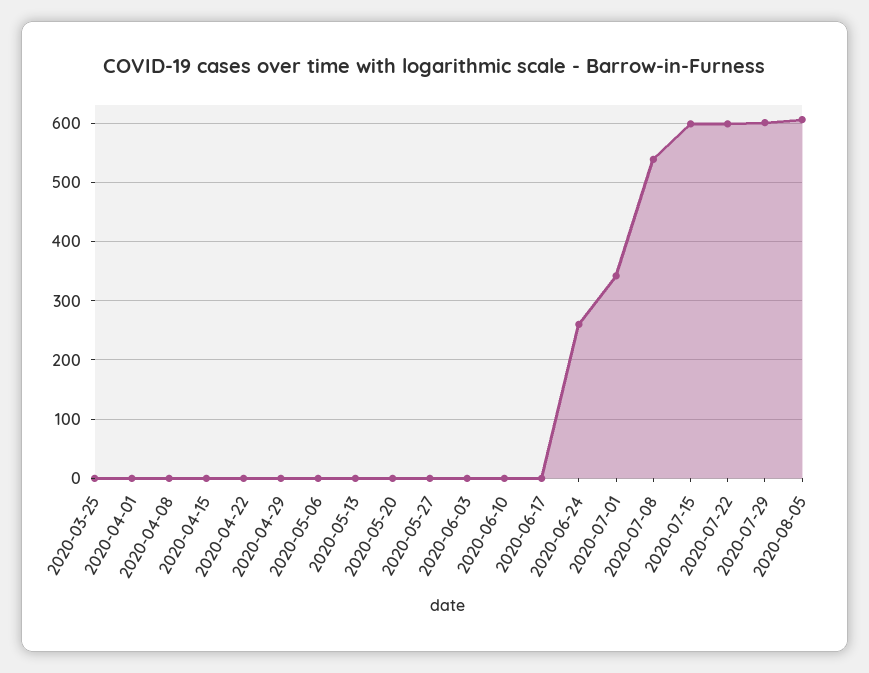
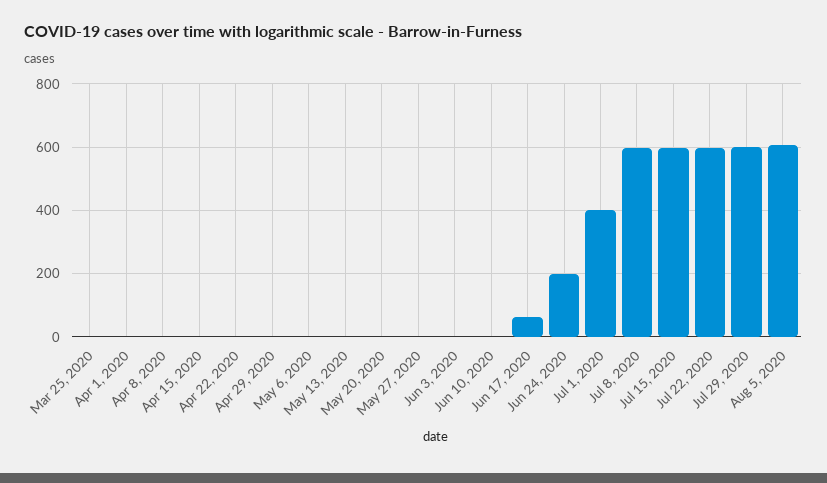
2020-06-17: 0 -> 60
2020-06-24: 260 -> 200
2020-07-01: 340 -> 400
2020-07-08: 540 -> 600

